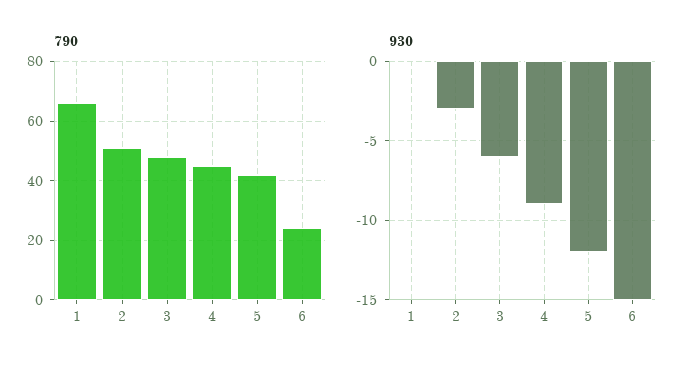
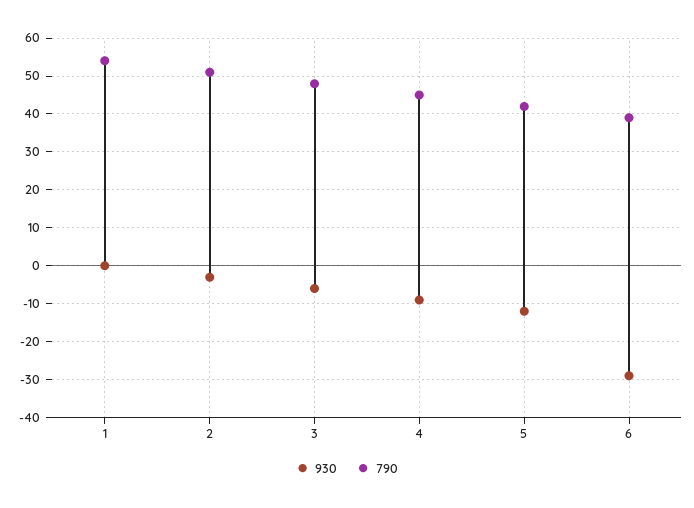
790, 1: 65 -> 55
790, 6: 25 -> 40
930, 6: -15 -> -30

